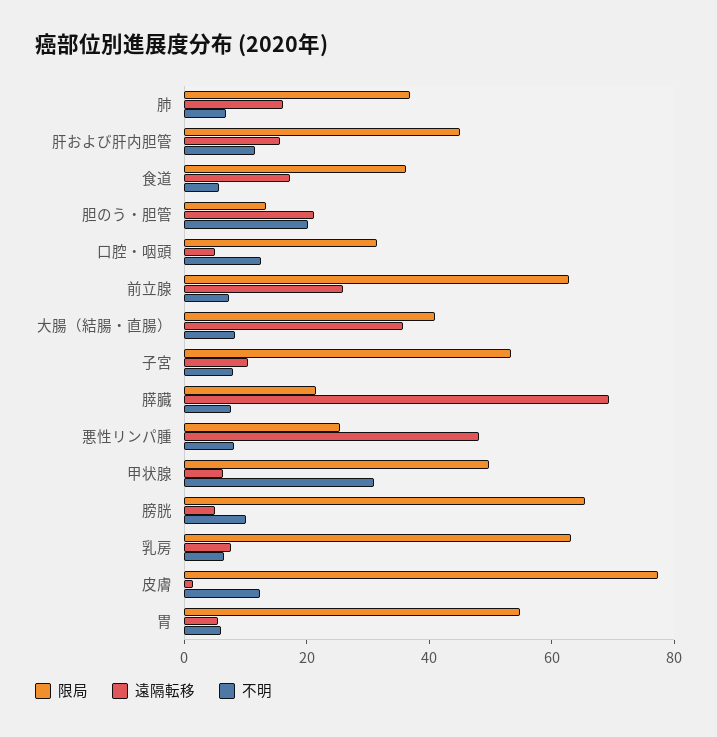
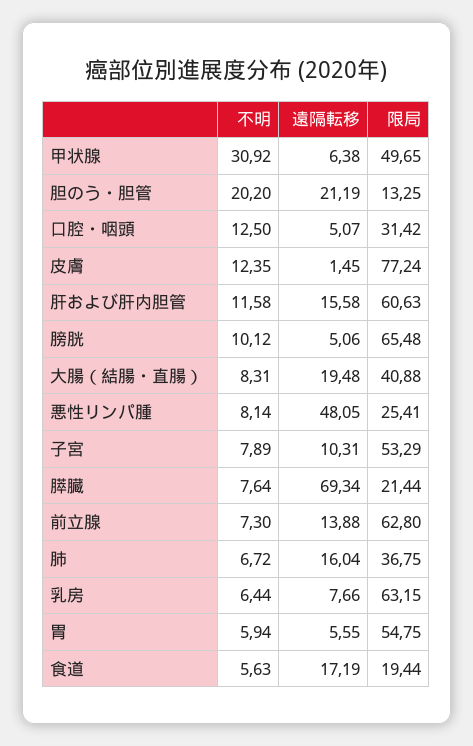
限局, 肝および肝内胆管: 45 -> 60.63
限局, 食道: 35 -> 19.44
遠隔転移, 前立腺: 25 -> 13.88
遠隔転移, 大腸（結腸・直腸）: 35 -> 19.48

